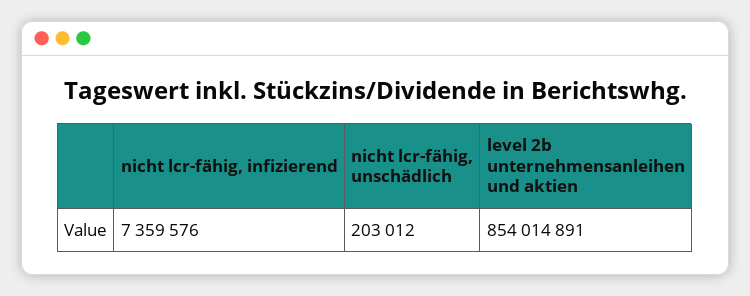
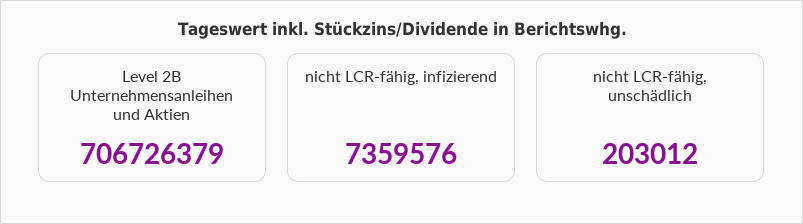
level 2b unternehmensanleihen und aktien: 854014891 -> 706726379

